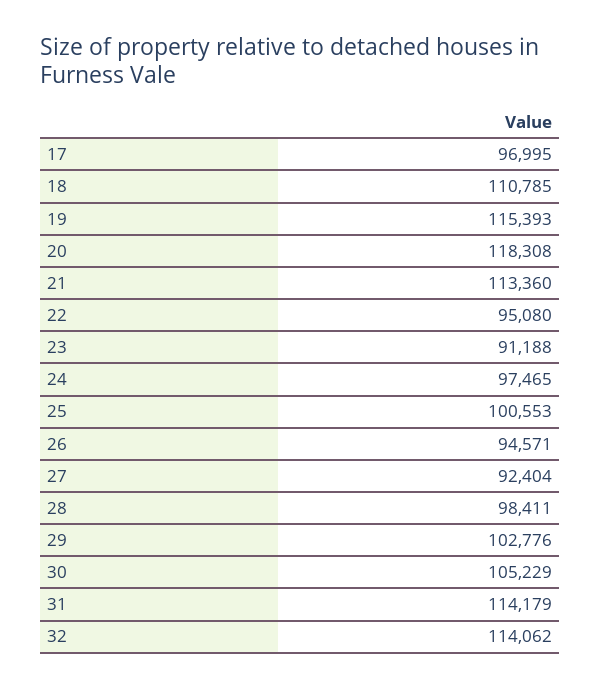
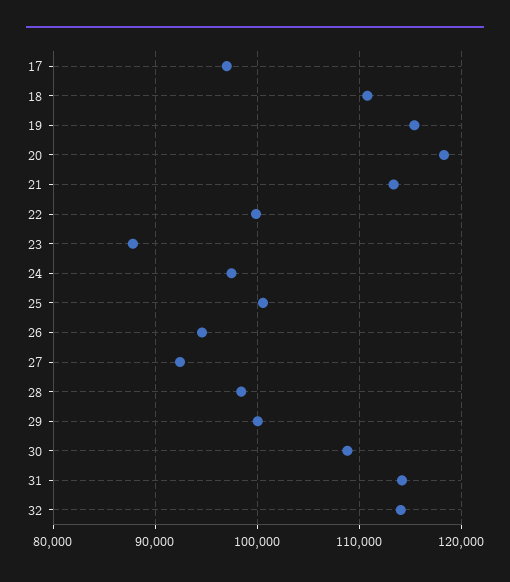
22: 95080 -> 100000
23: 91188 -> 88000
29: 102776 -> 100000
30: 105229 -> 109000

